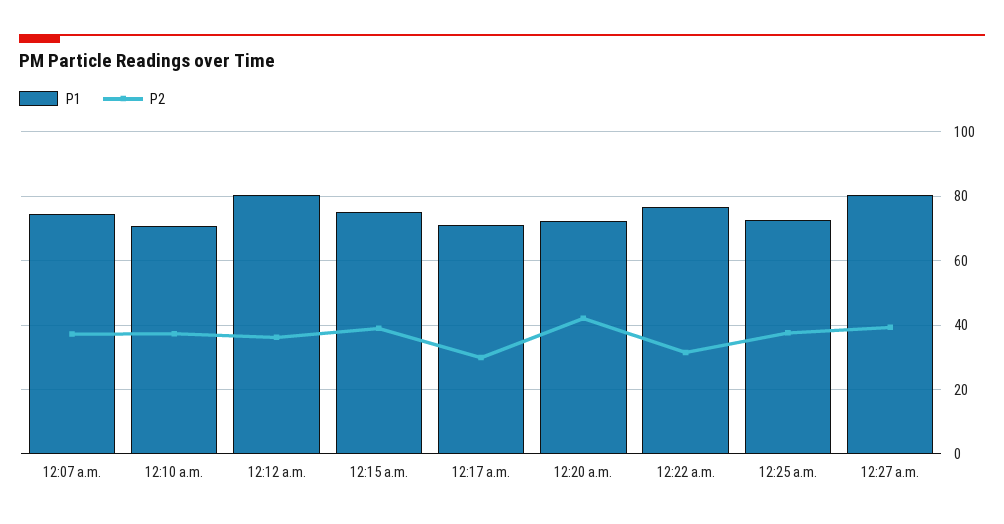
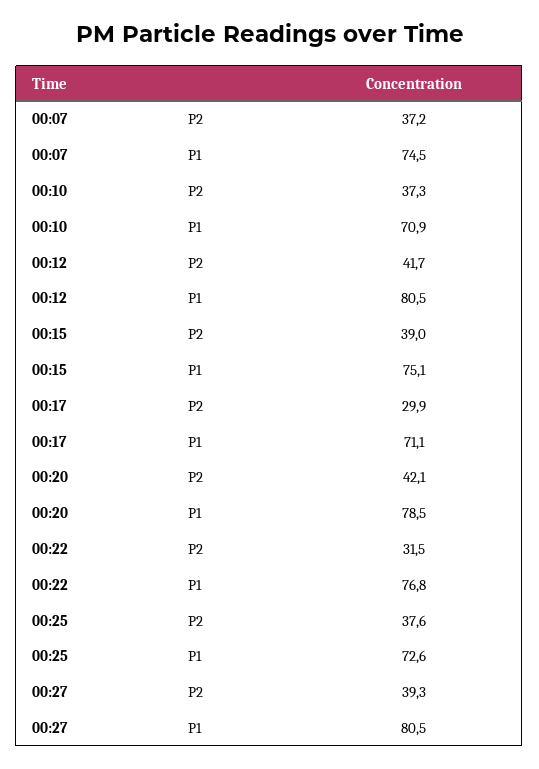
P2, 12:12 a.m.: 36 -> 41.7
P1, 12:20 a.m.: 72 -> 78.5

